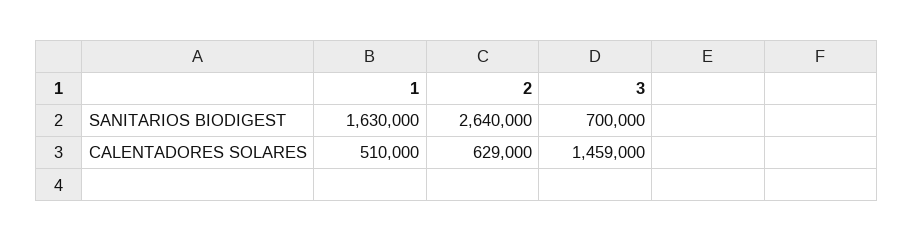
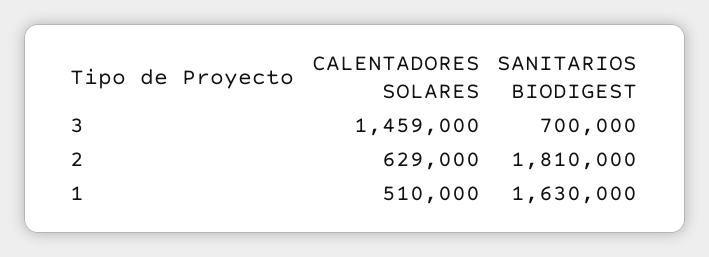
2, SANITARIOS BIODIGEST: 2640000 -> 1810000

